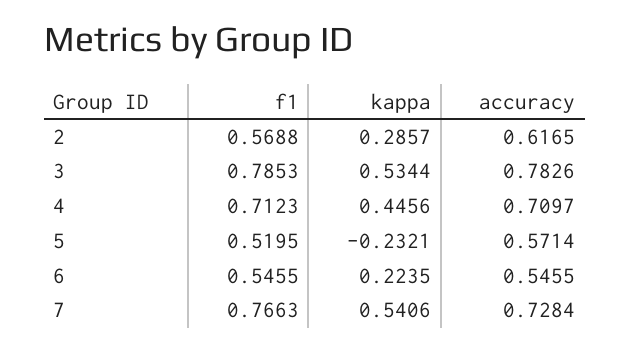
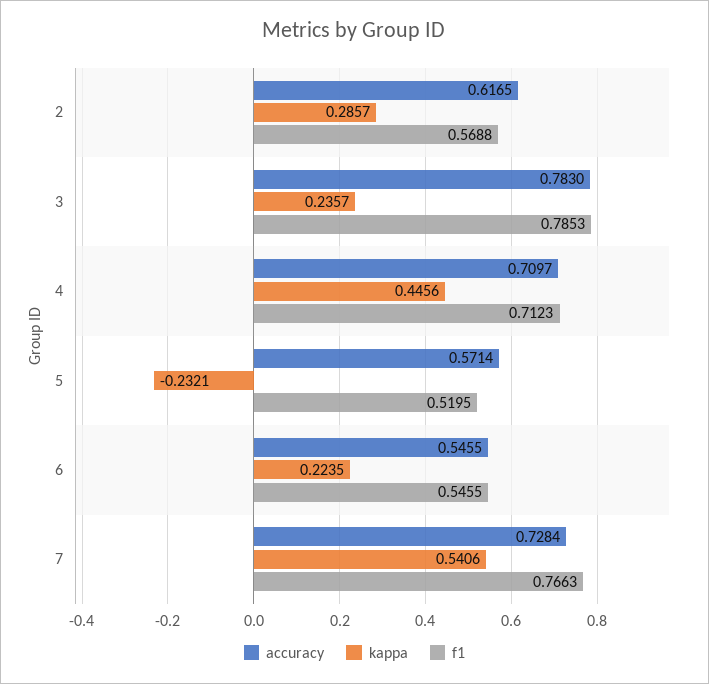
kappa, 3: 0.5344 -> 0.2357
accuracy, 3: 0.7826 -> 0.783

